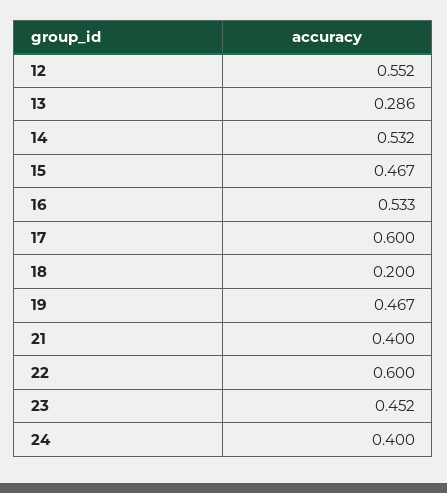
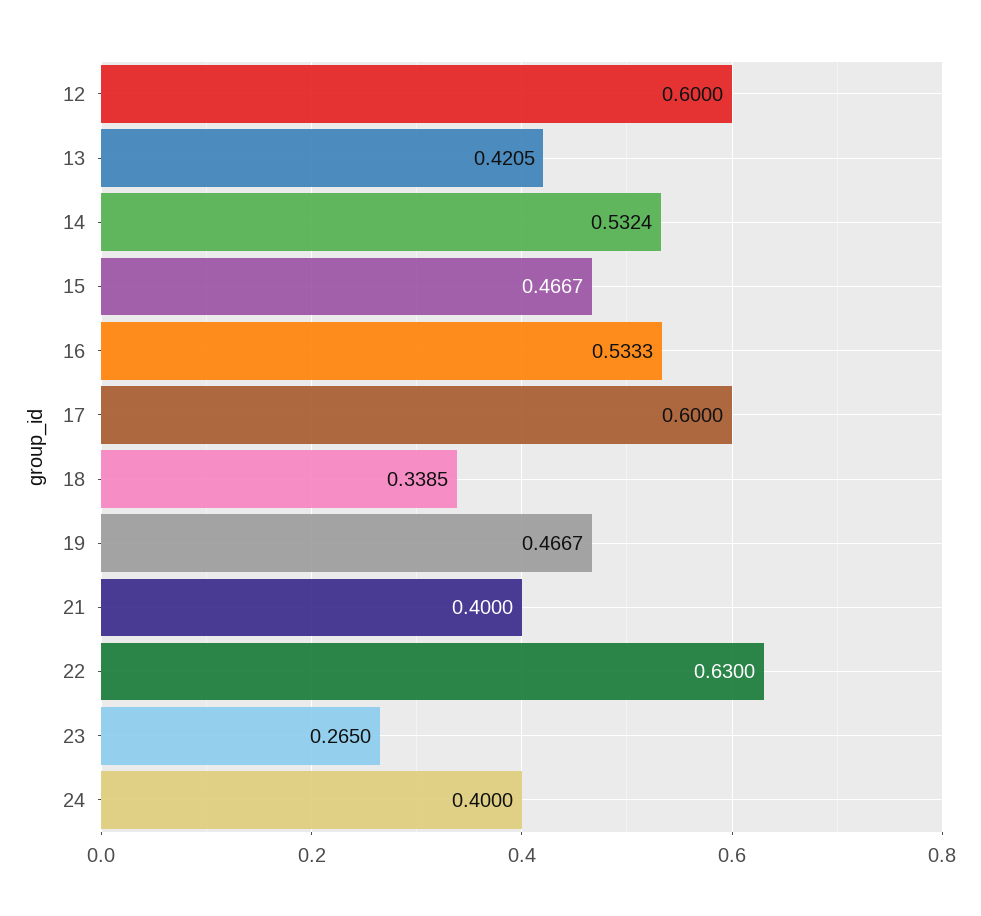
12: 0.552 -> 0.6
13: 0.286 -> 0.4205
18: 0.2 -> 0.3385
22: 0.6 -> 0.63
23: 0.452 -> 0.265

